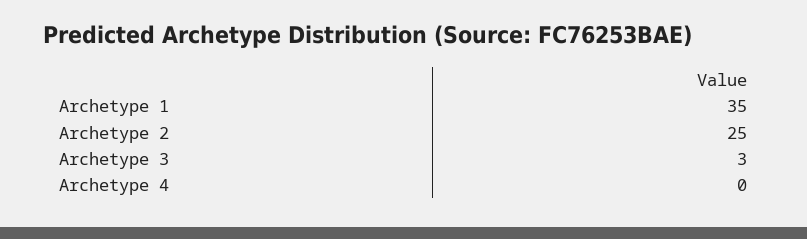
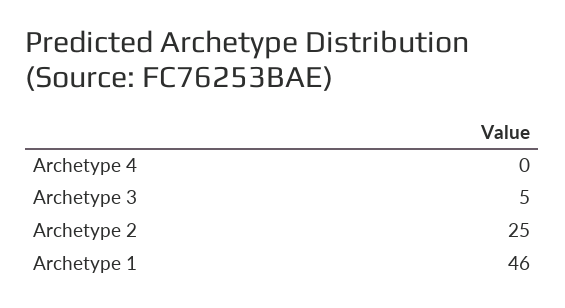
Archetype 1: 35 -> 46
Archetype 3: 3 -> 5

